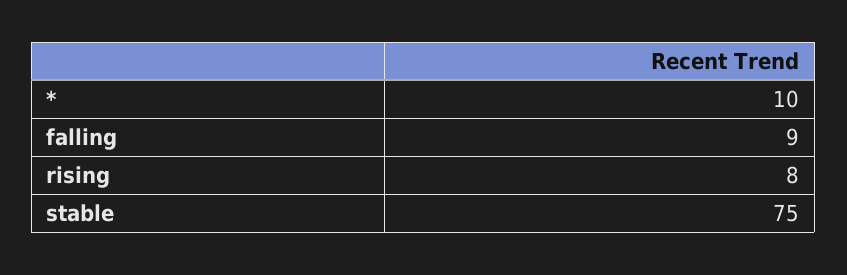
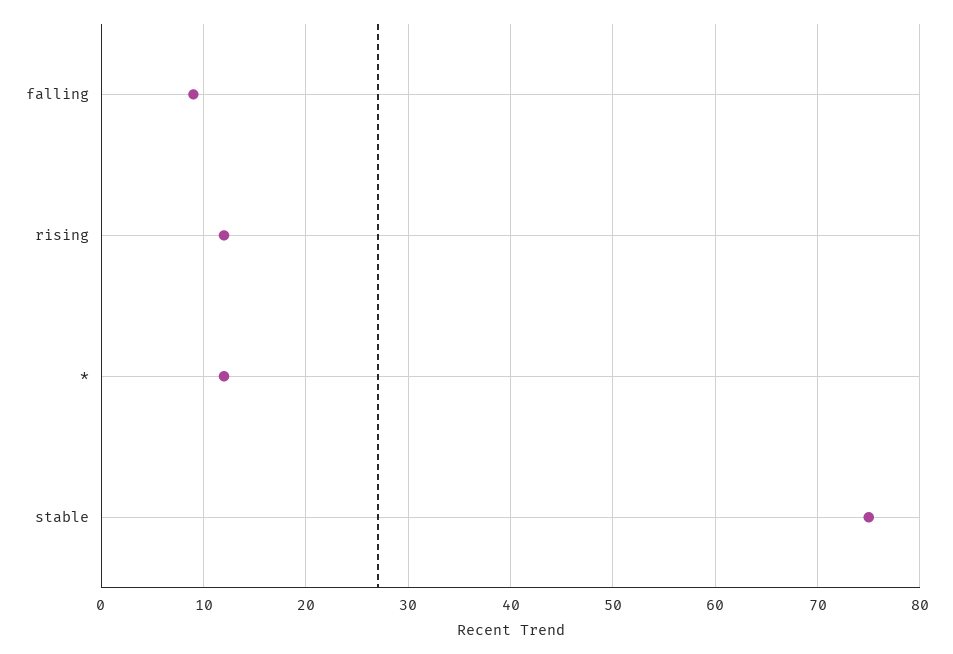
*: 10 -> 12
rising: 8 -> 12

